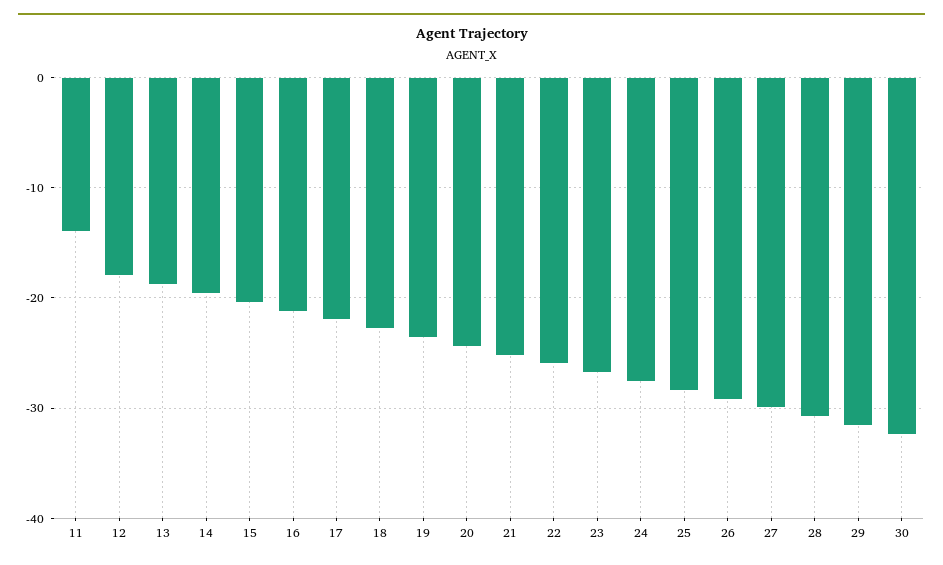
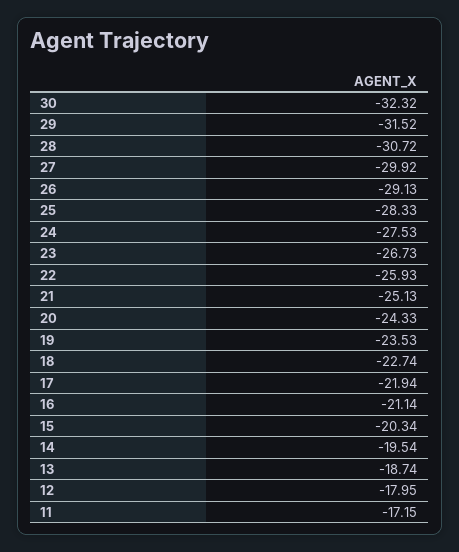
11: -14 -> -17.15

